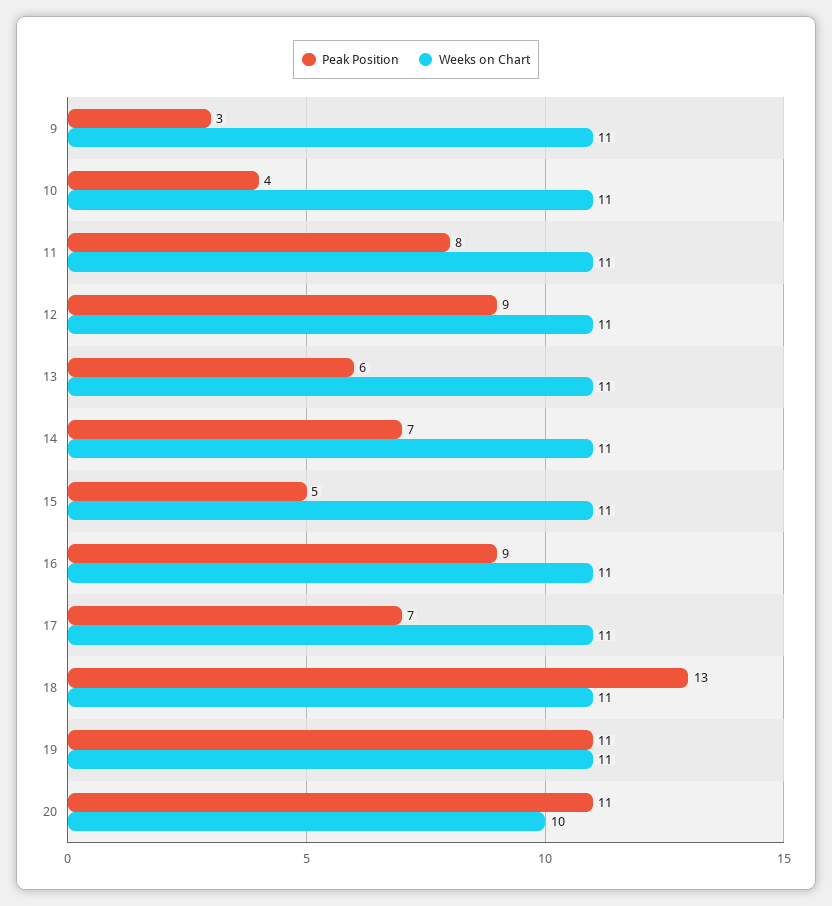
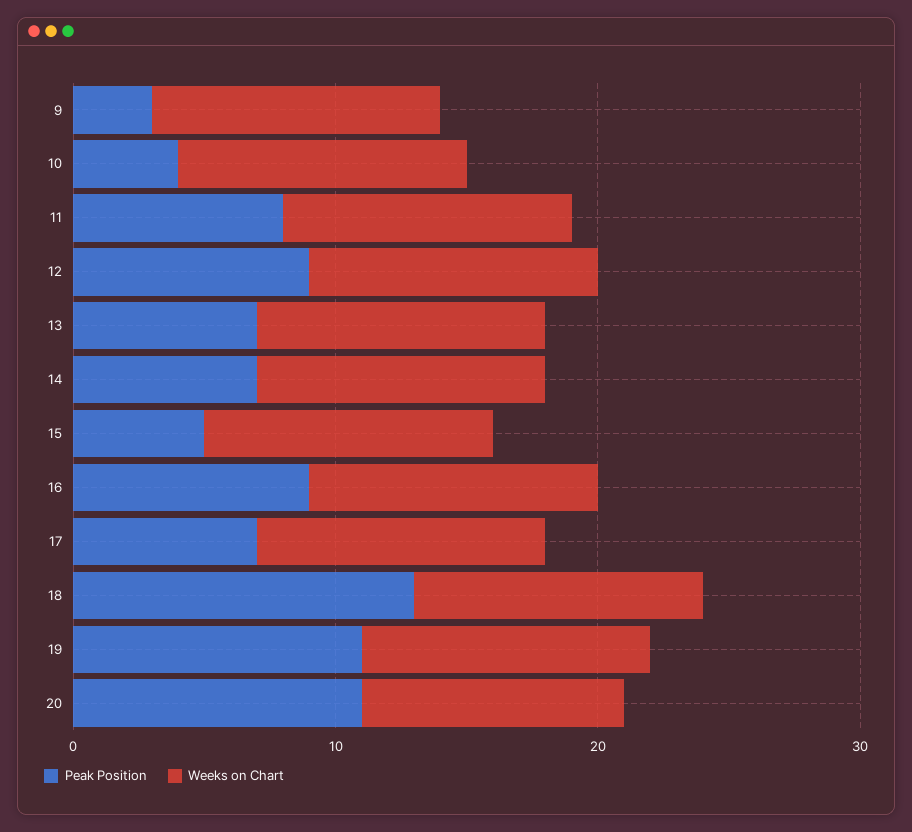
Peak Position, 13: 6 -> 7

